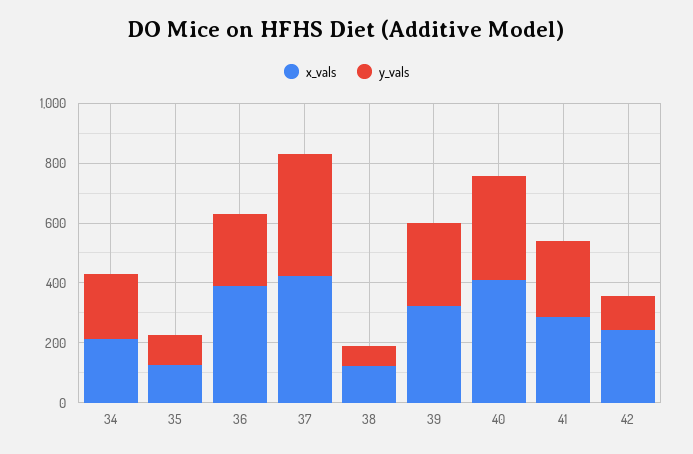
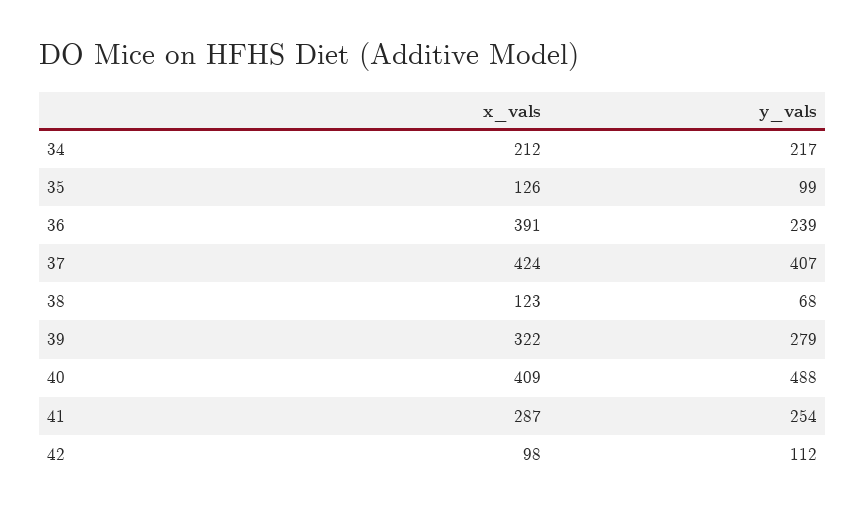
y_vals, 40: 350 -> 488
x_vals, 42: 250 -> 98

